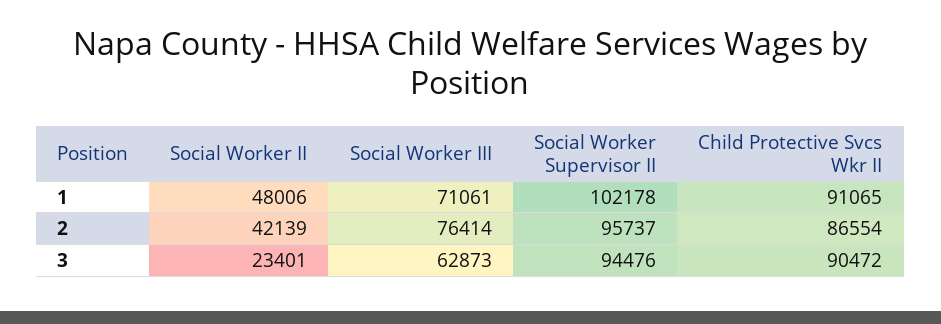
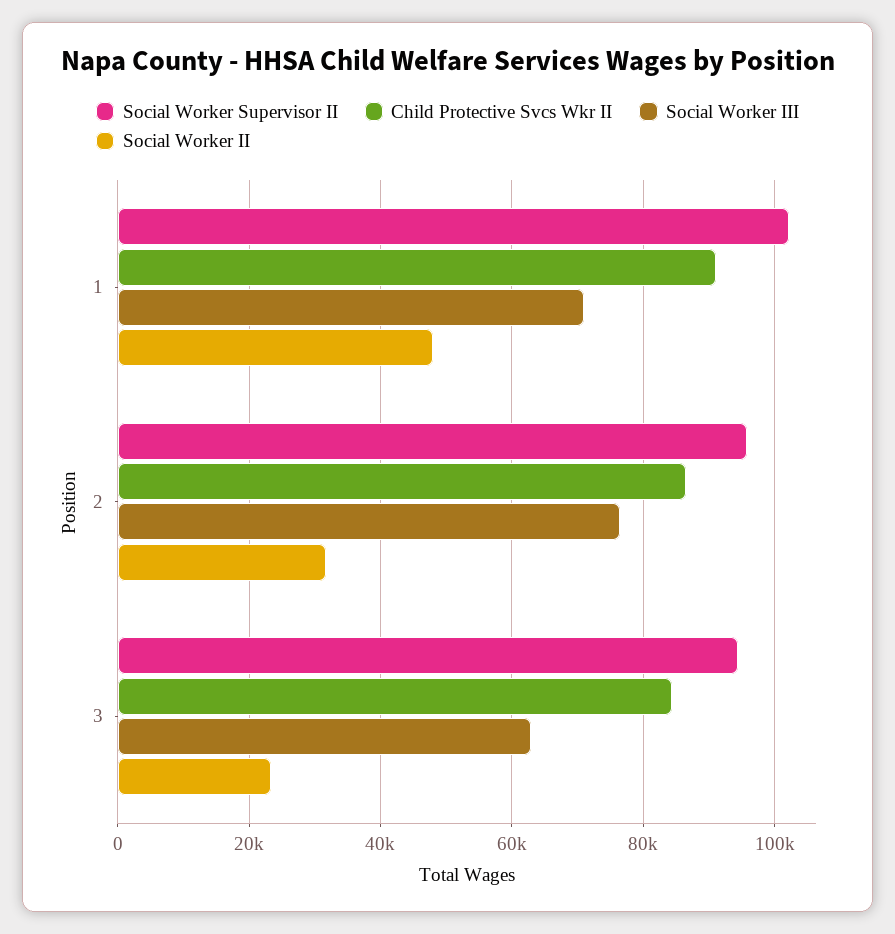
Social Worker II, 2: 42139 -> 32000
Child Protective Svcs Wkr II, 3: 90472 -> 84000

